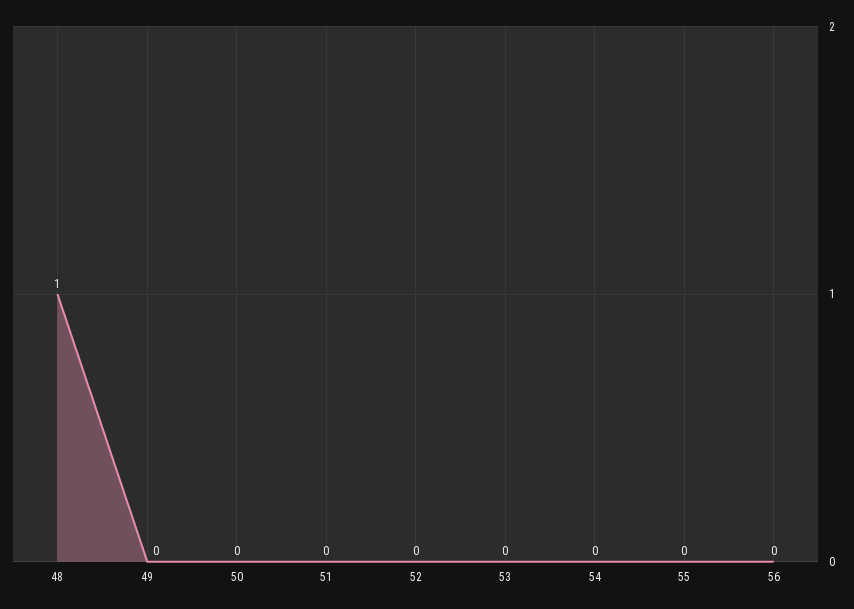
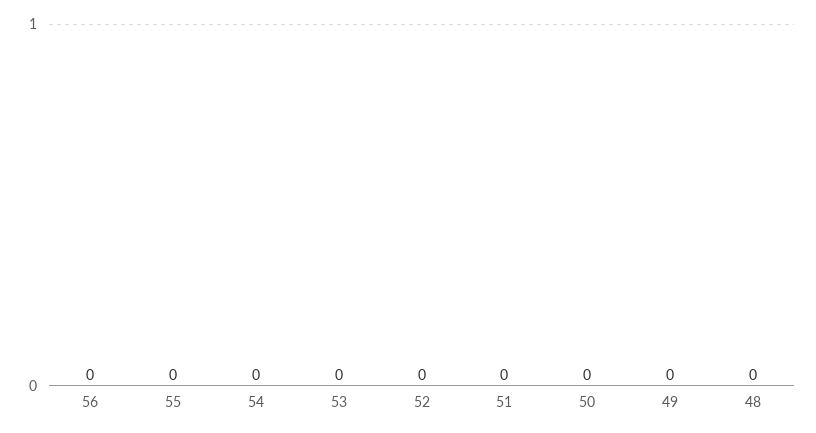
48: 1 -> 0

